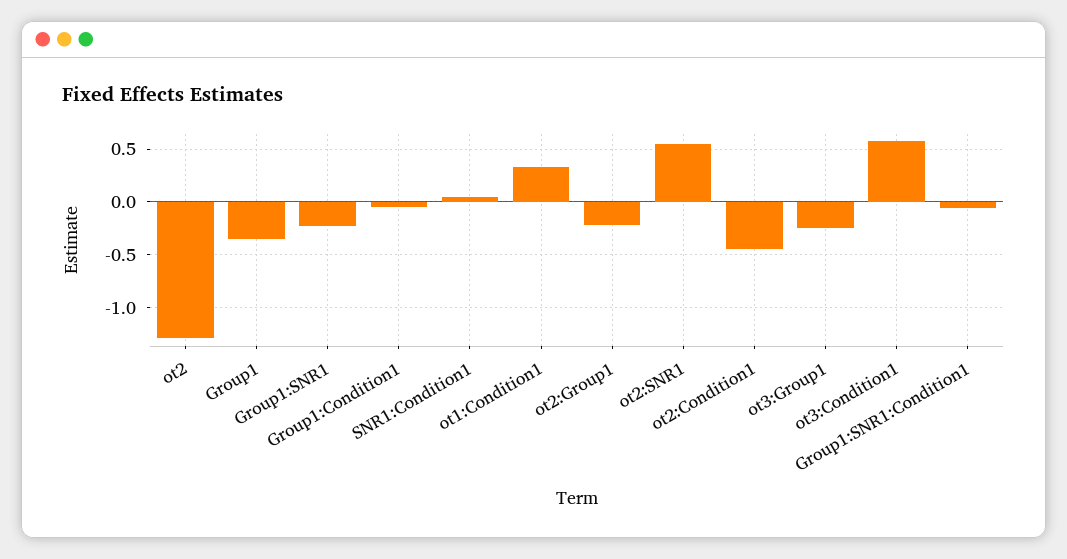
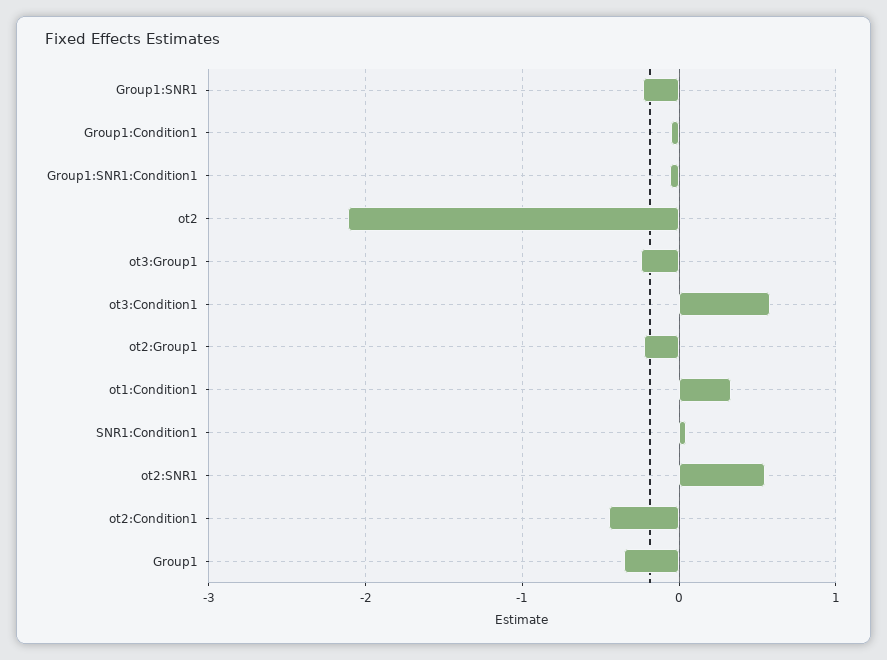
ot2: -1.3 -> -2.1

